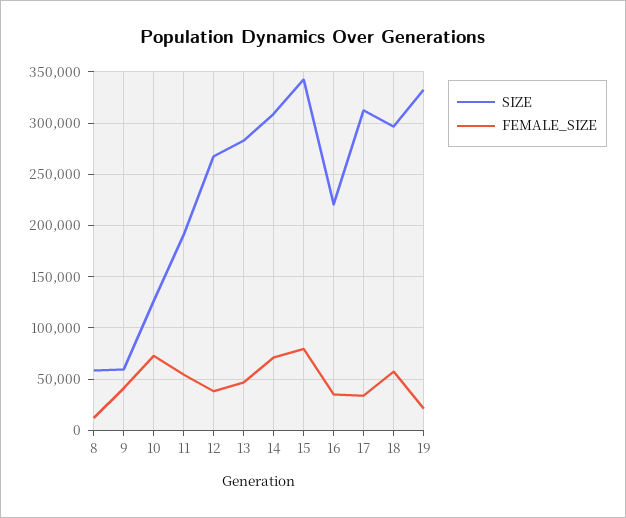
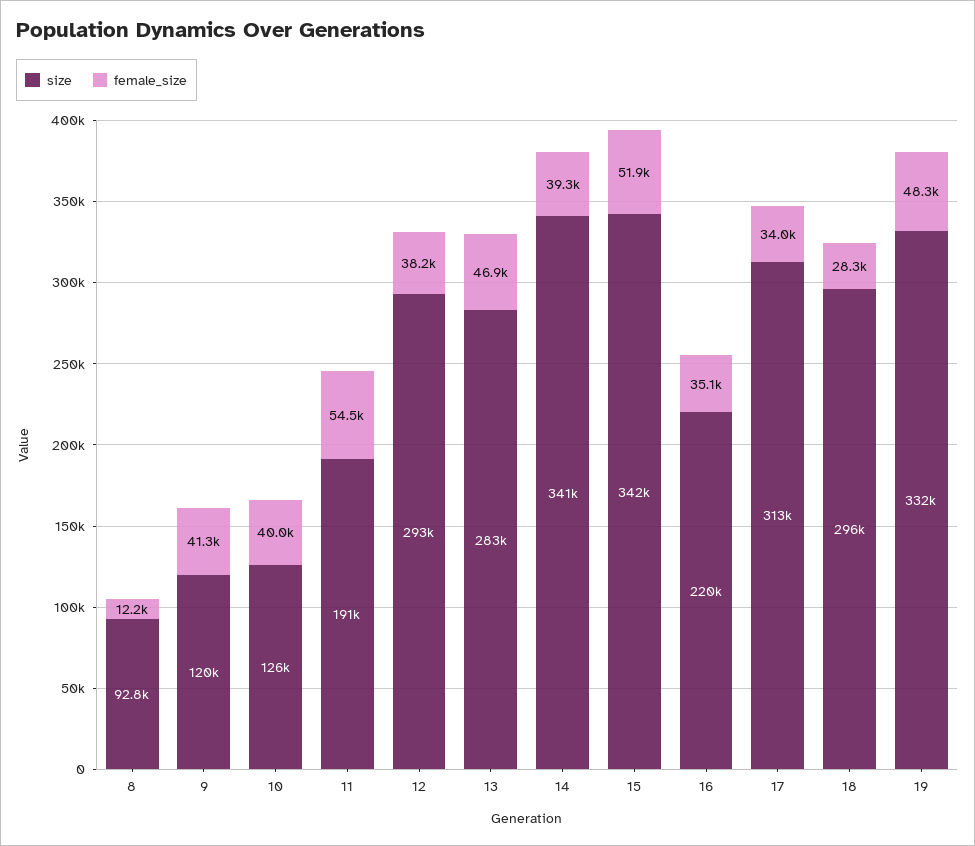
SIZE, 8: 60000 -> 92800
SIZE, 9: 60000 -> 120000
FEMALE_SIZE, 10: 70000 -> 40000
SIZE, 12: 270000 -> 293000
SIZE, 14: 310000 -> 341000
FEMALE_SIZE, 14: 70000 -> 39300
FEMALE_SIZE, 15: 80000 -> 51900
FEMALE_SIZE, 18: 60000 -> 28300
FEMALE_SIZE, 19: 20000 -> 48300

